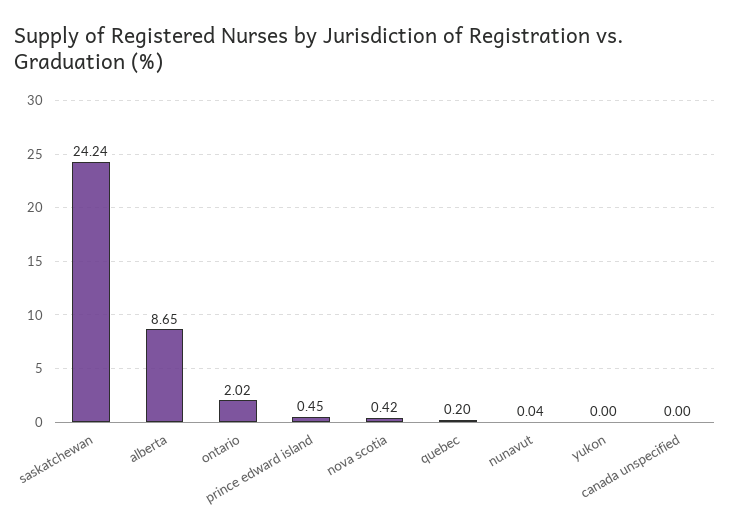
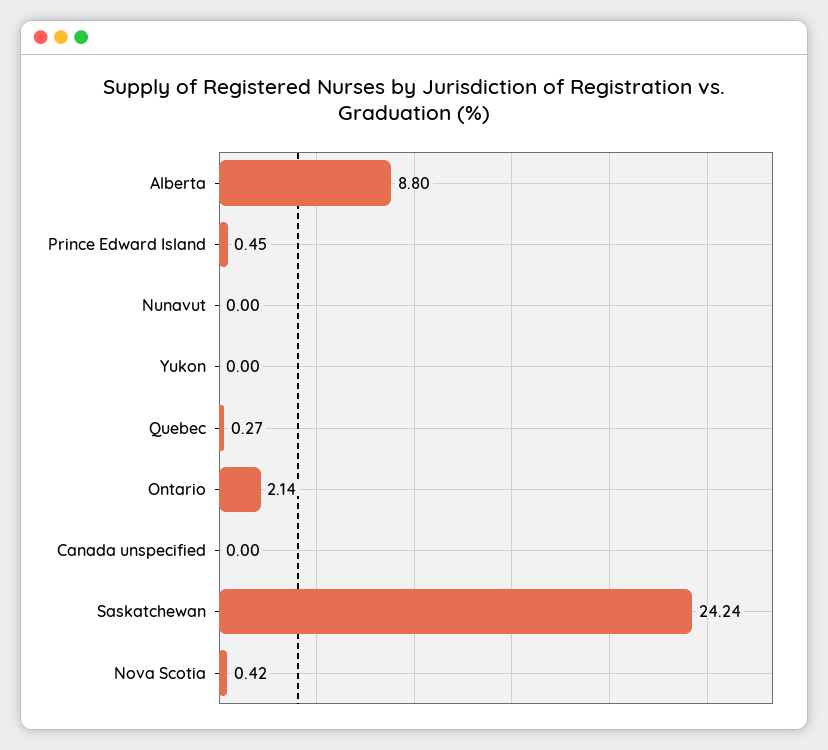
alberta: 8.65 -> 8.8
ontario: 2.02 -> 2.14
quebec: 0.2 -> 0.27
nunavut: 0.04 -> 0

